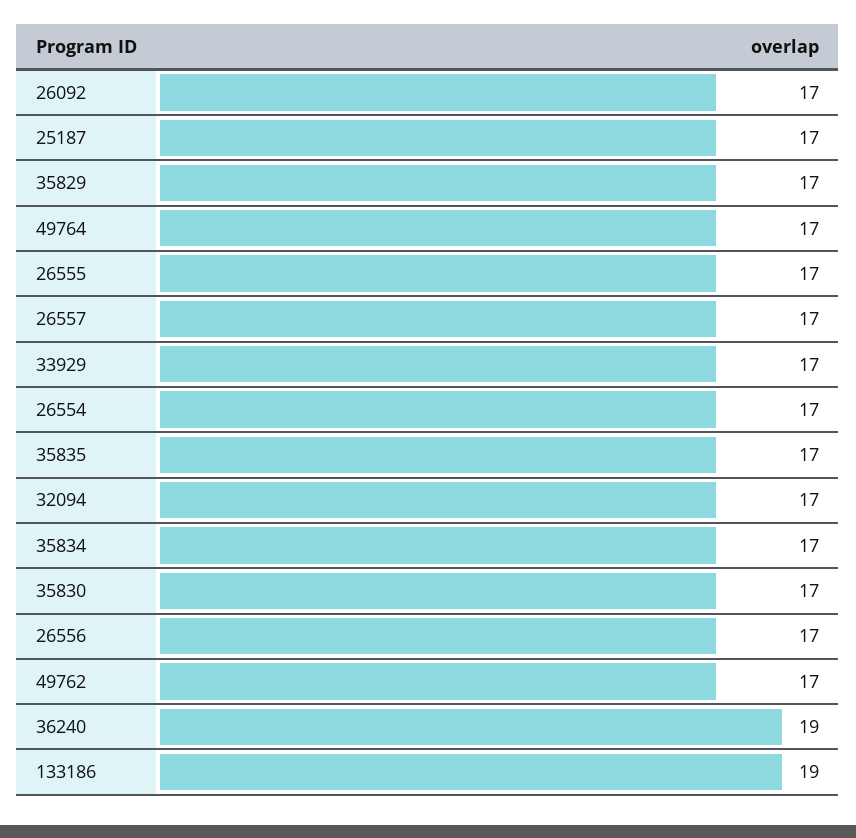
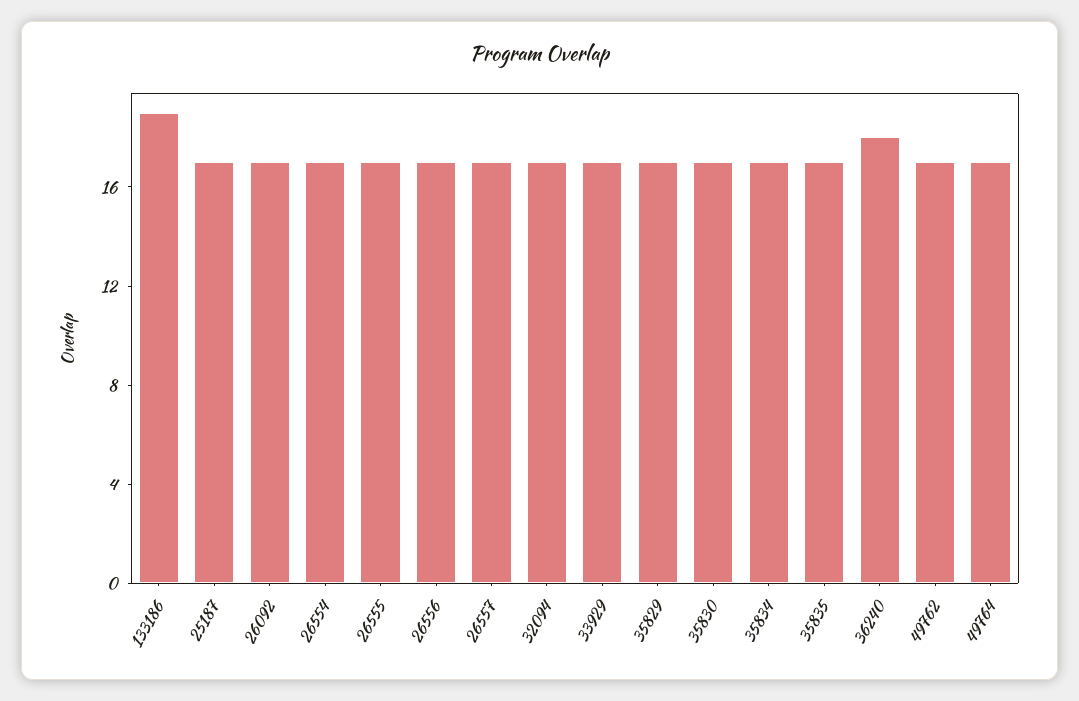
36240: 19 -> 18

